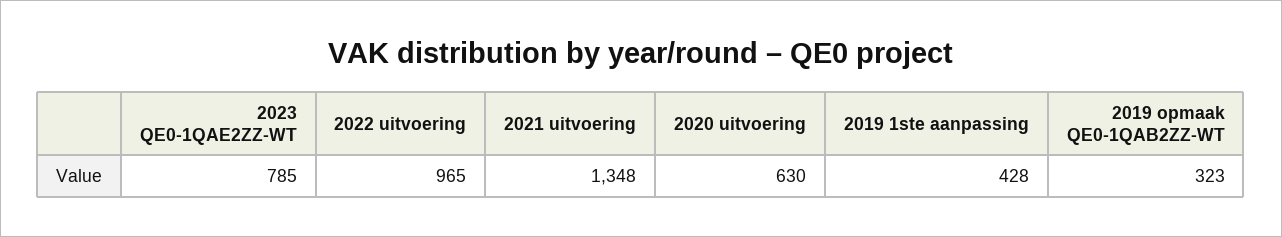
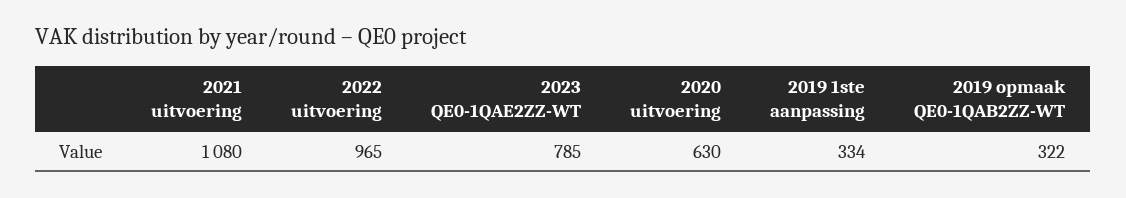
2021 uitvoering: 1348 -> 1080
2019 1ste aanpassing: 428 -> 334
2019 opmaak QE0-1QAB2ZZ-WT: 323 -> 322

